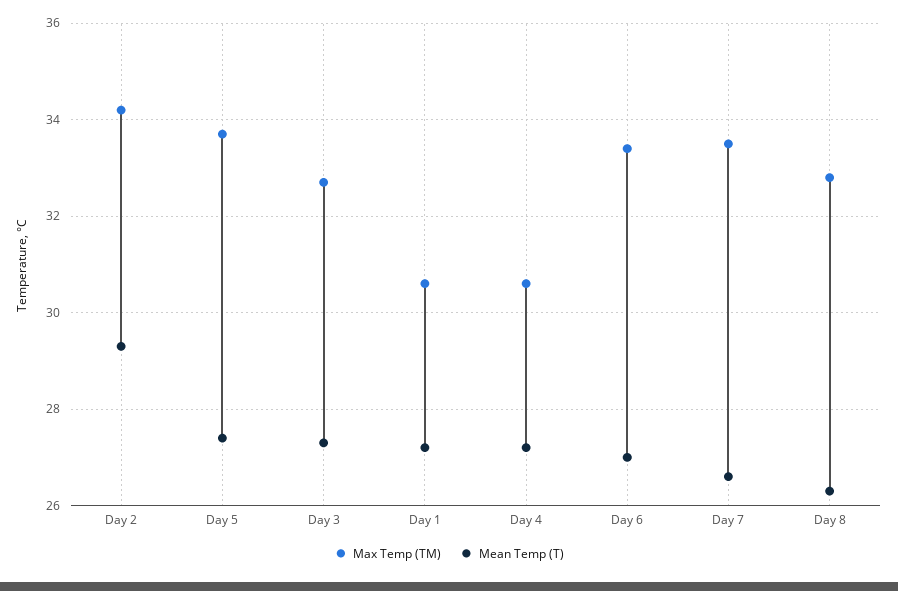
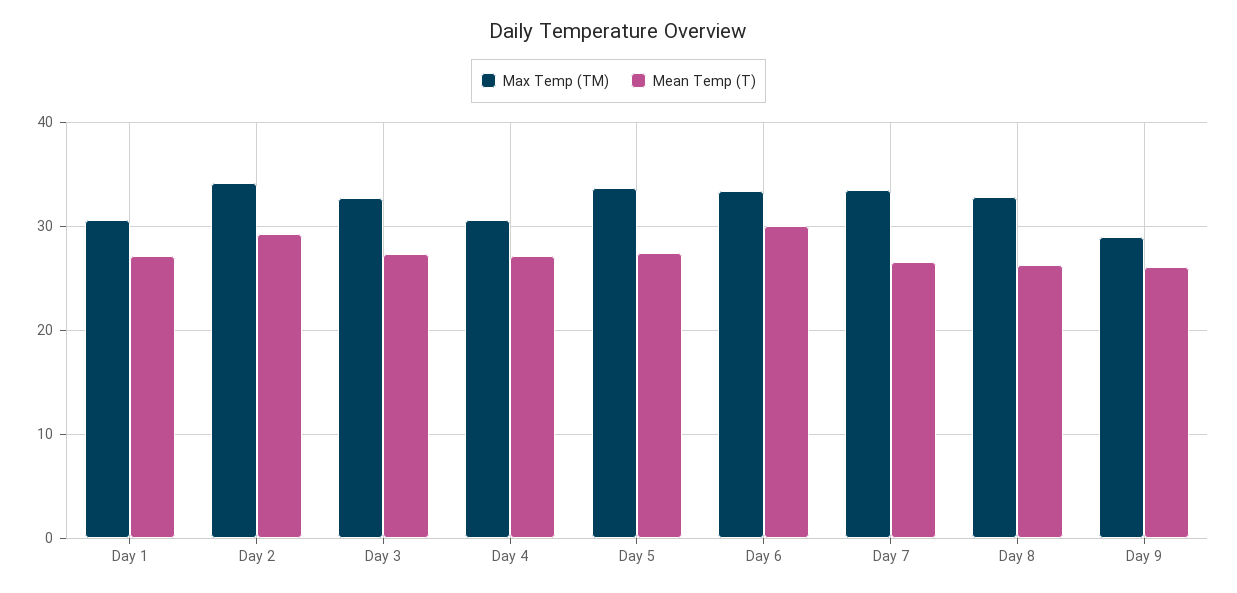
Mean Temp (T), Day 6: 27 -> 30
Max Temp (TM), Day 9: none -> 29
Mean Temp (T), Day 9: none -> 26

